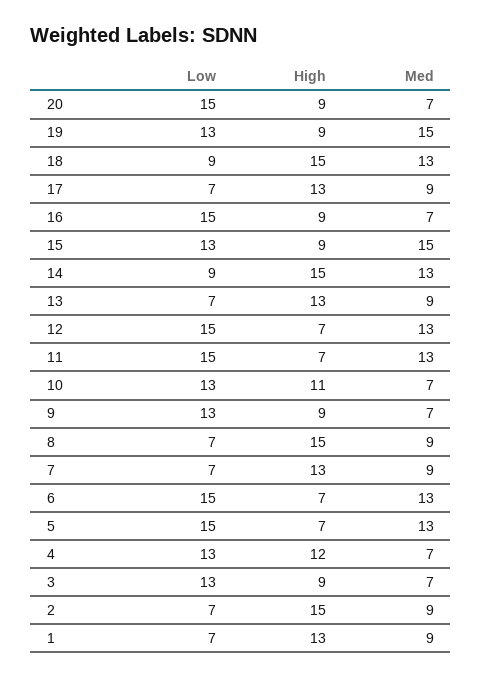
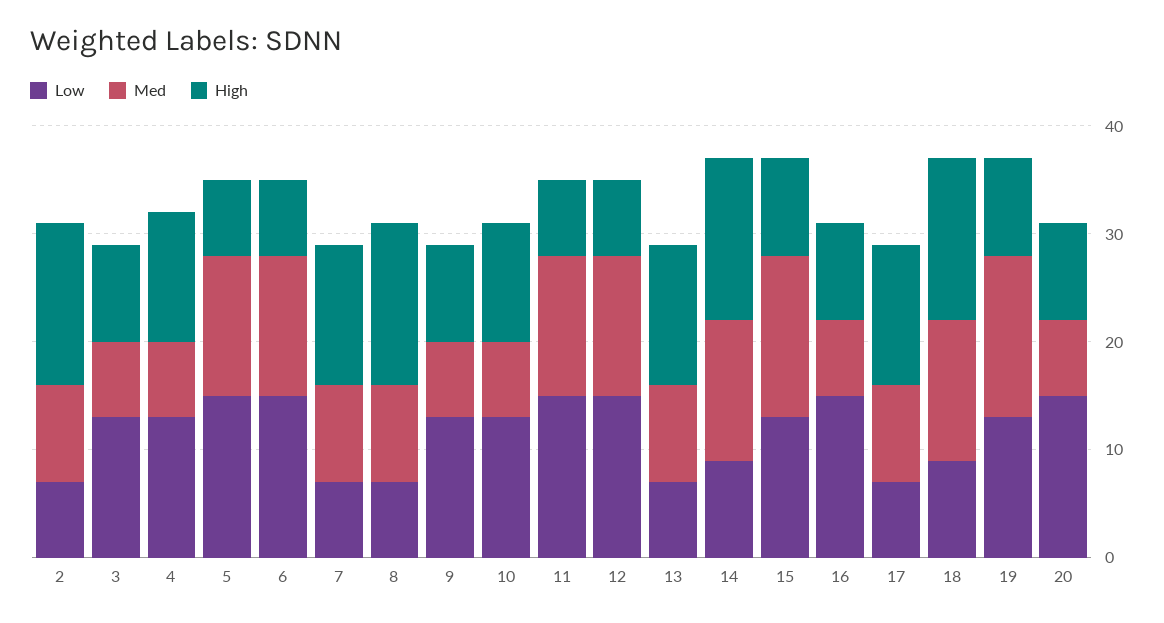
Low, 1: 7 -> none
High, 1: 13 -> none
Med, 1: 9 -> none

